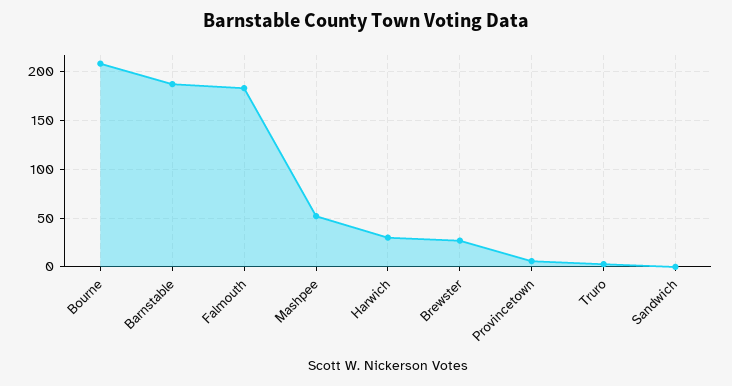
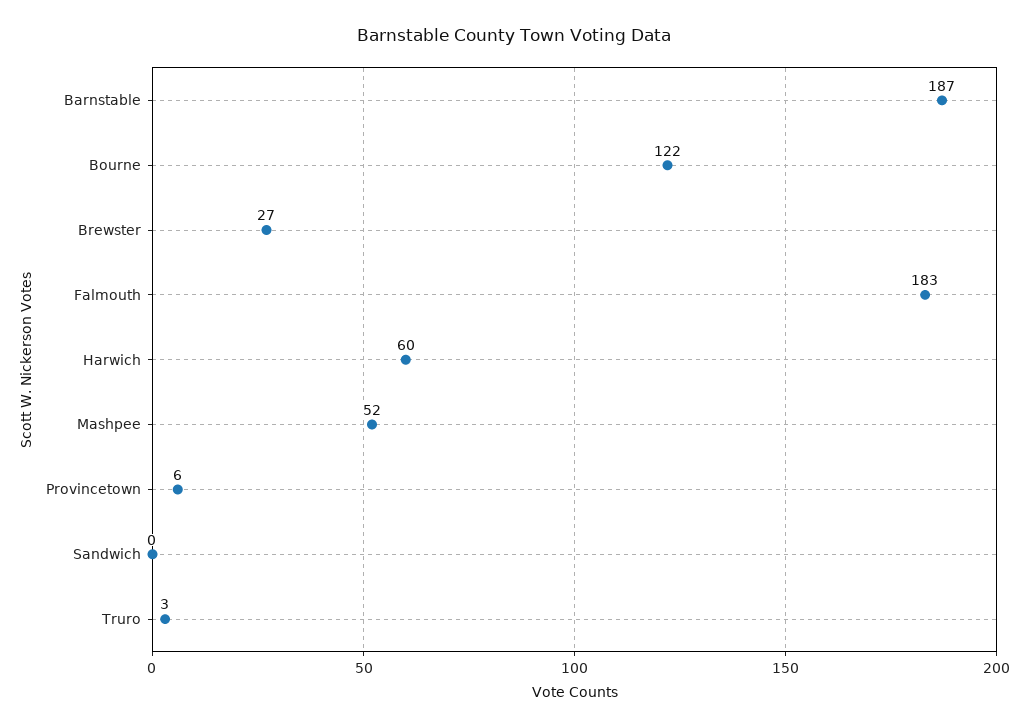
Bourne: 210 -> 122
Harwich: 30 -> 60

